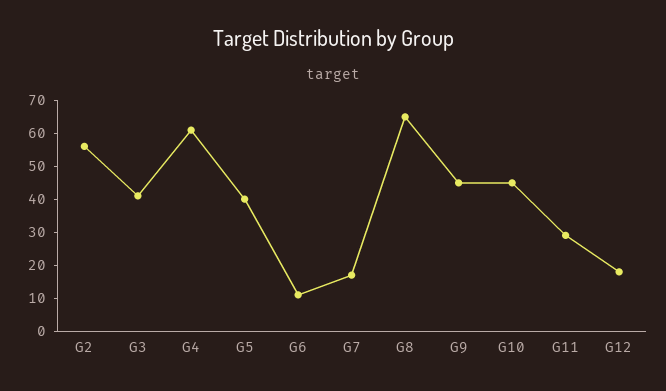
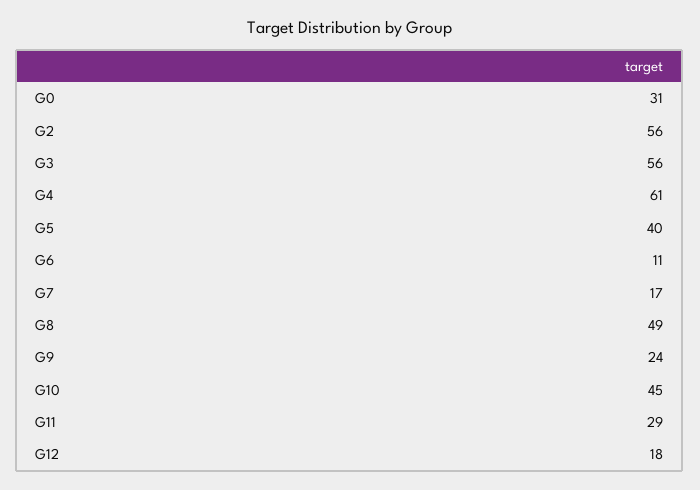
G3: 40 -> 56
G8: 65 -> 49
G9: 45 -> 24
G0: none -> 31

